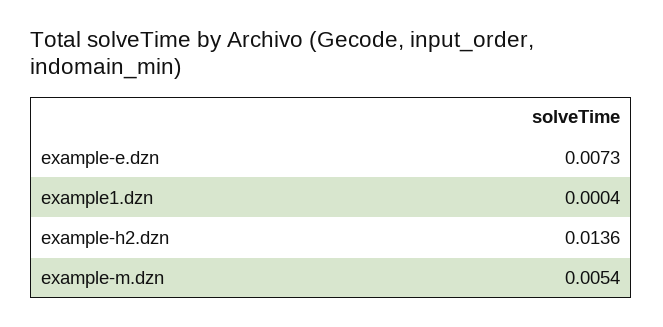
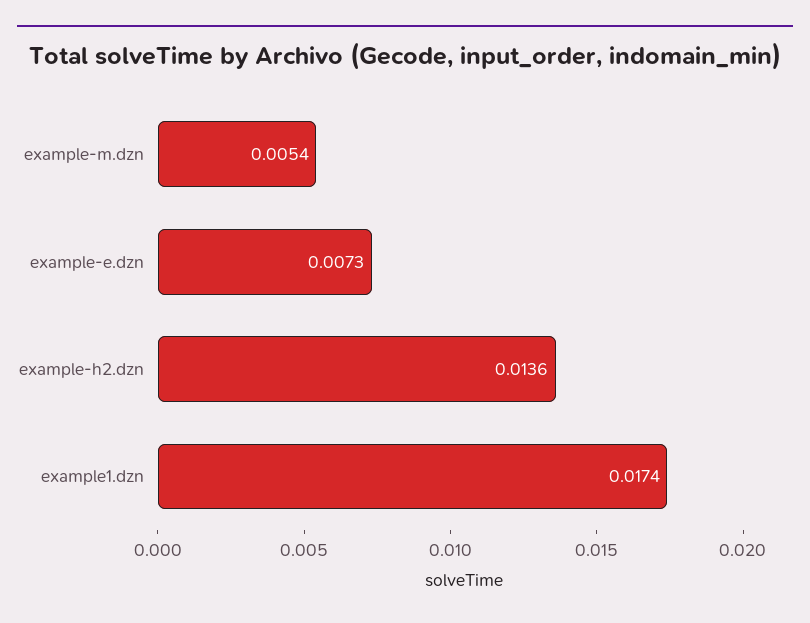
example1.dzn: 0.0004 -> 0.0174

